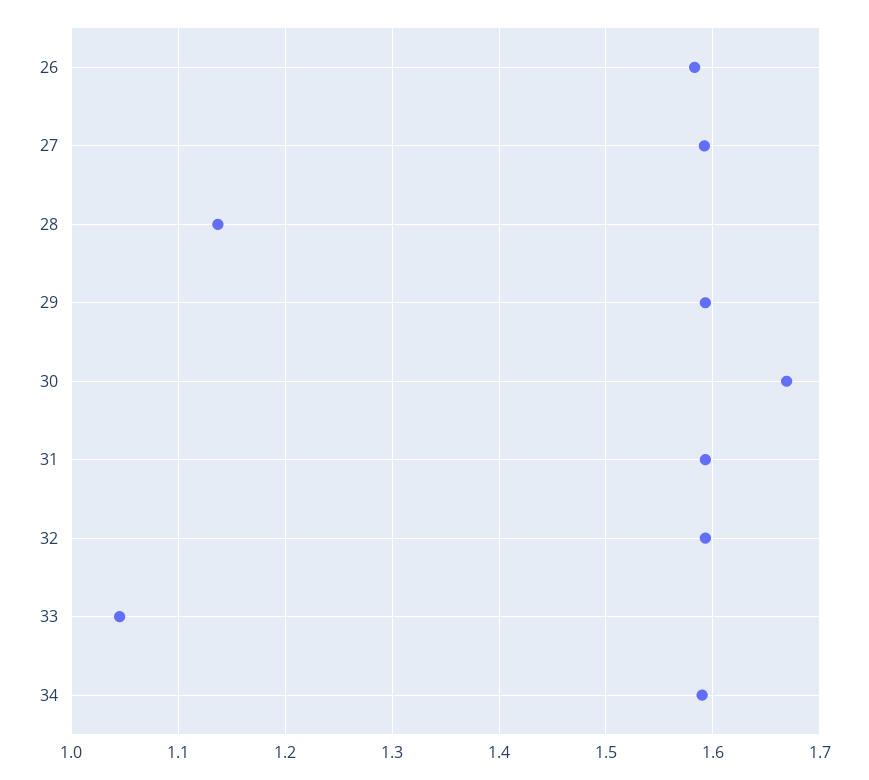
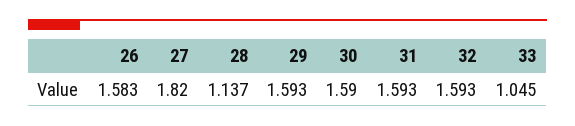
27: 1.59 -> 1.82
30: 1.67 -> 1.59
34: 1.59 -> none

